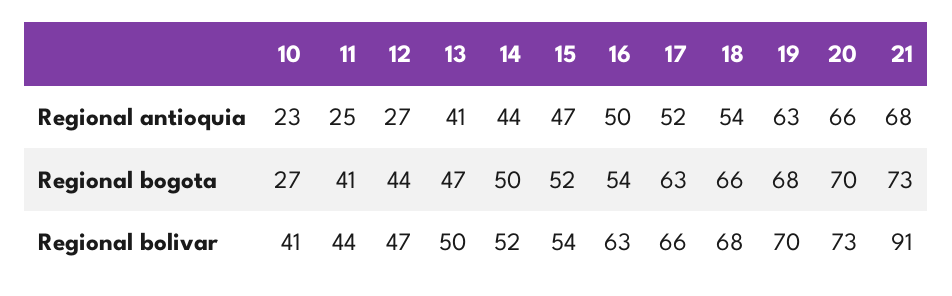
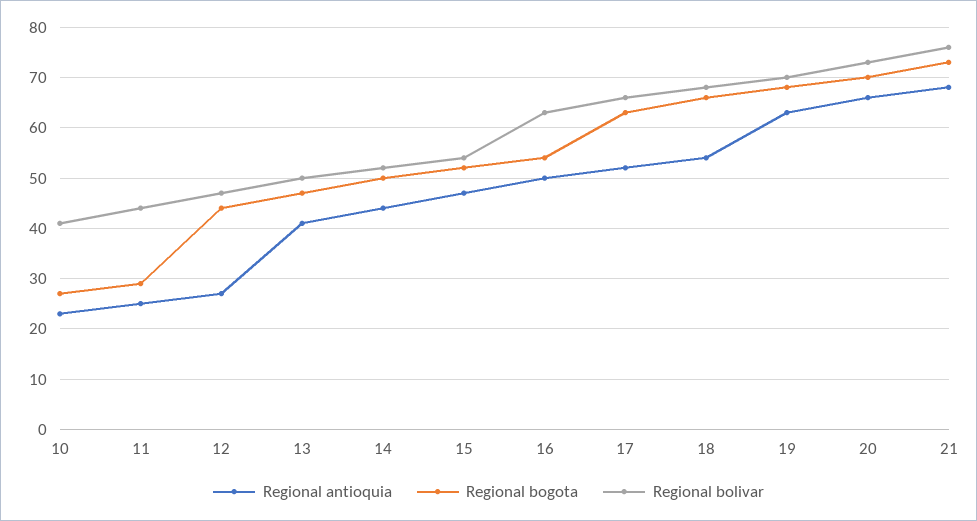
Regional bogota, 11: 41 -> 30
Regional bolivar, 21: 91 -> 75

